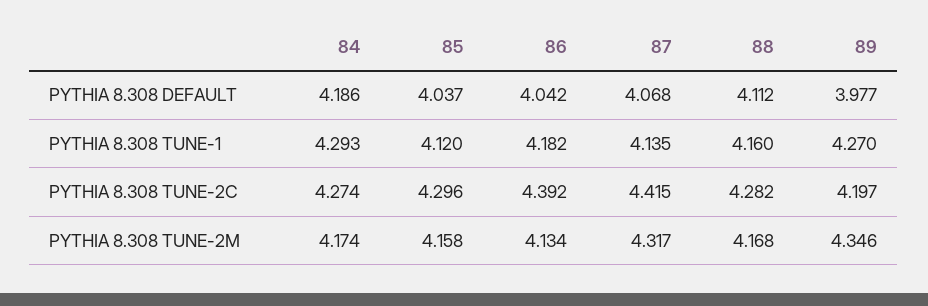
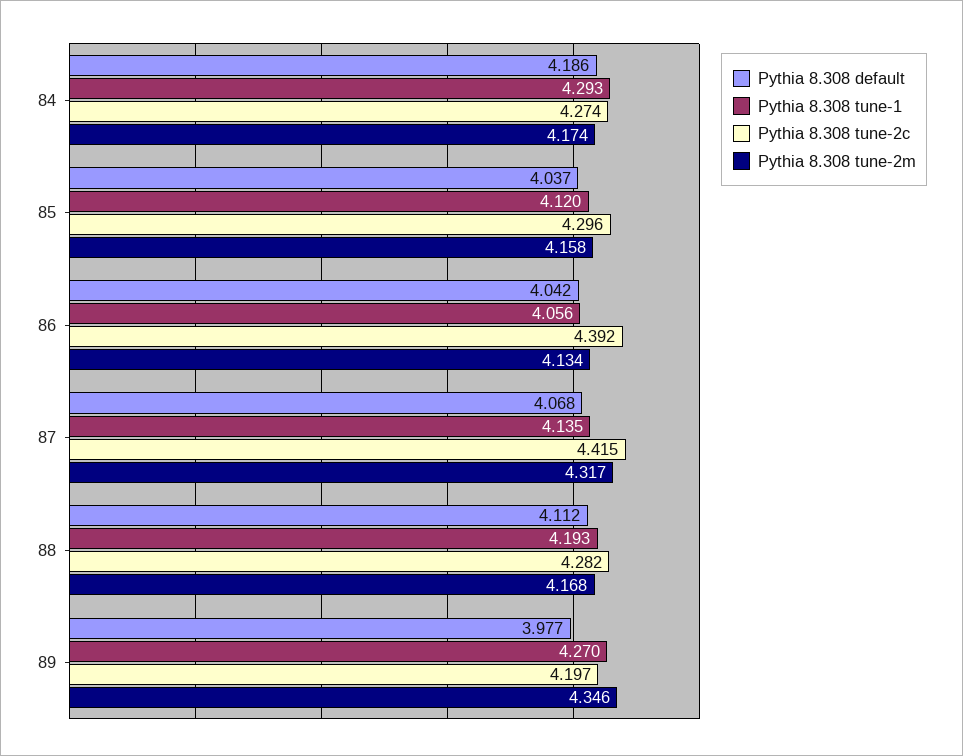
PYTHIA 8.308 TUNE-1, 86: 4.182 -> 4.056
PYTHIA 8.308 TUNE-1, 88: 4.16 -> 4.193

